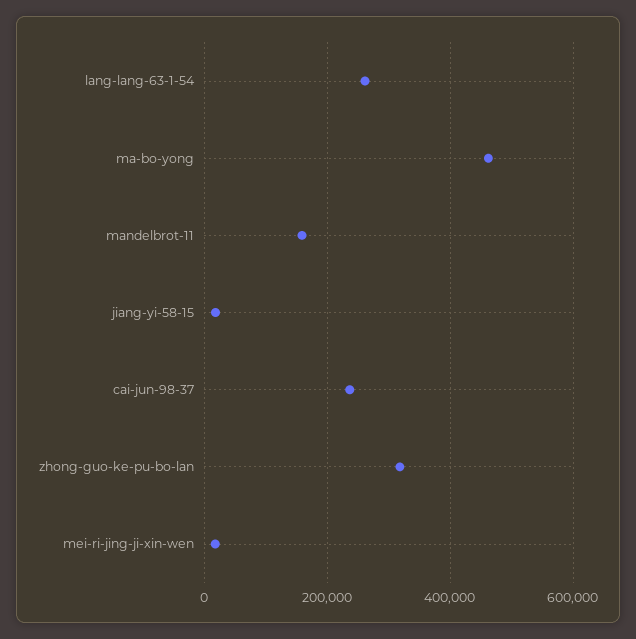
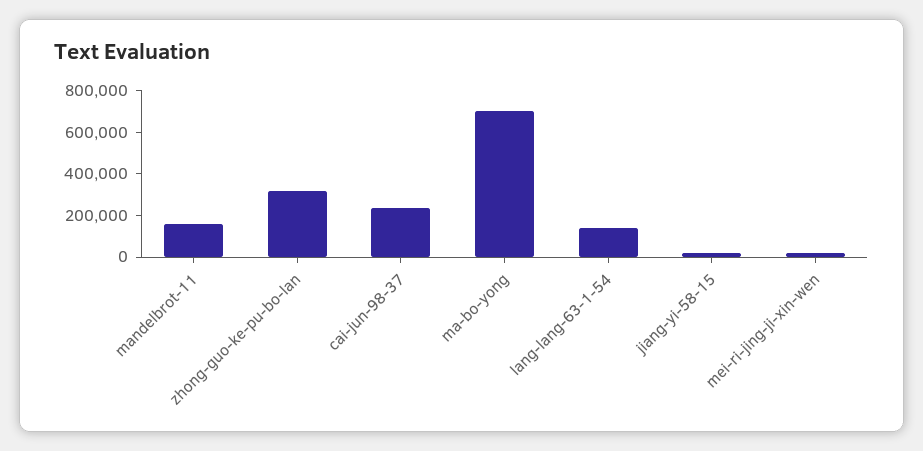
lang-lang-63-1-54: 260000 -> 150000
ma-bo-yong: 460000 -> 700000

